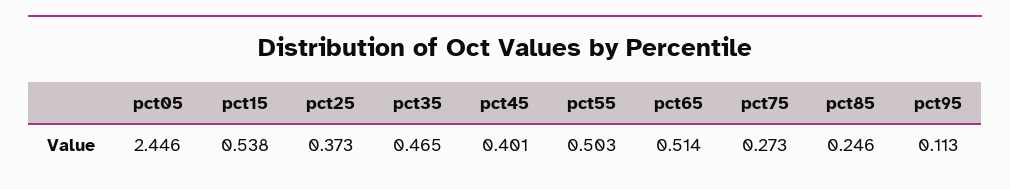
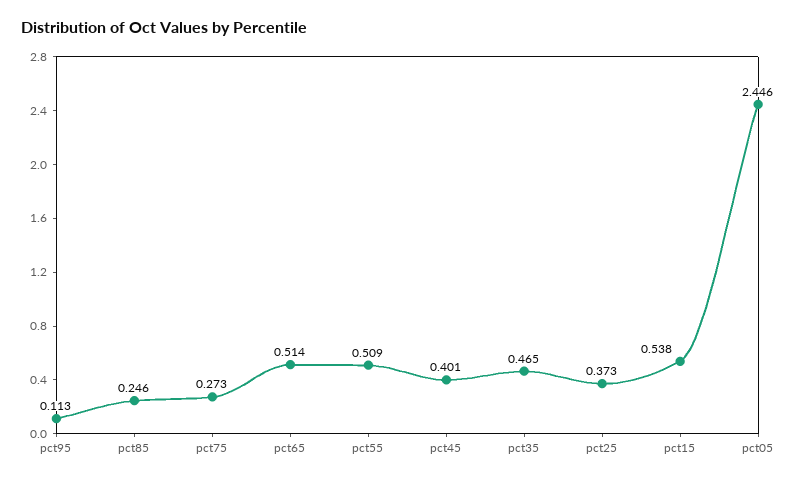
pct55: 0.503 -> 0.509

